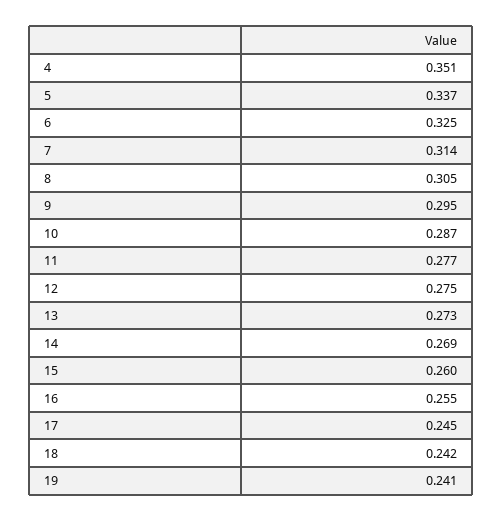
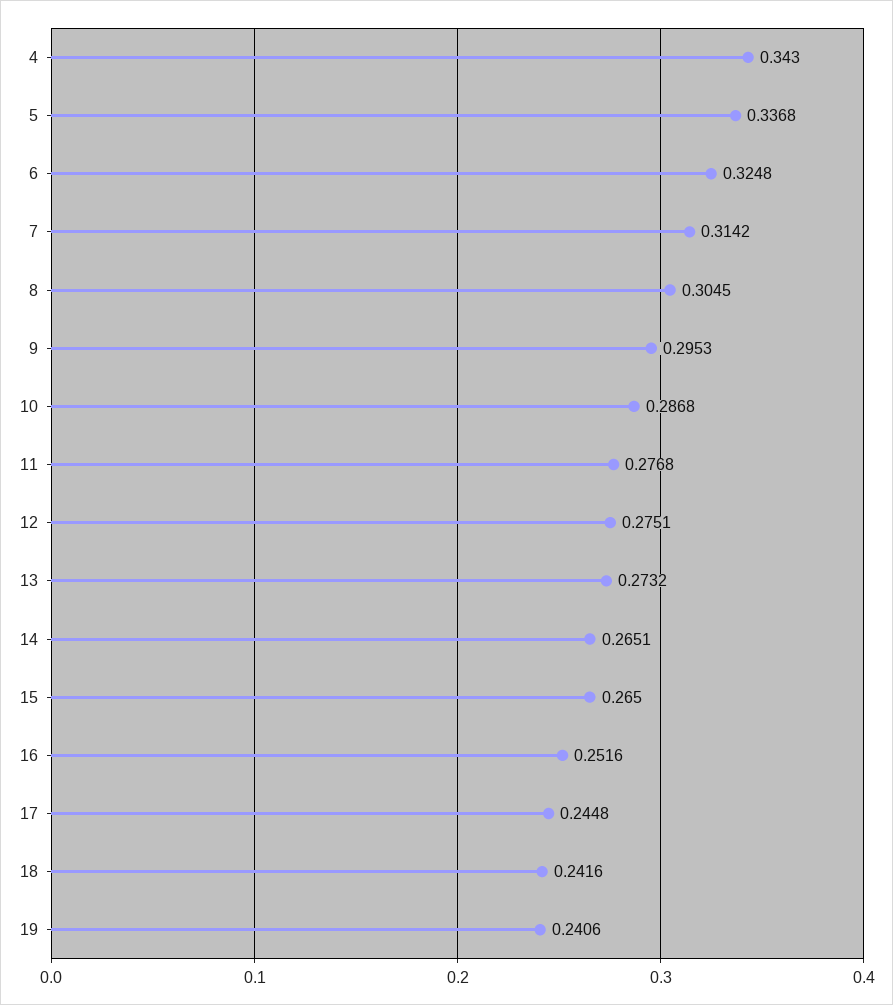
4: 0.351 -> 0.343
14: 0.269 -> 0.2651
15: 0.26 -> 0.265
16: 0.255 -> 0.2516

